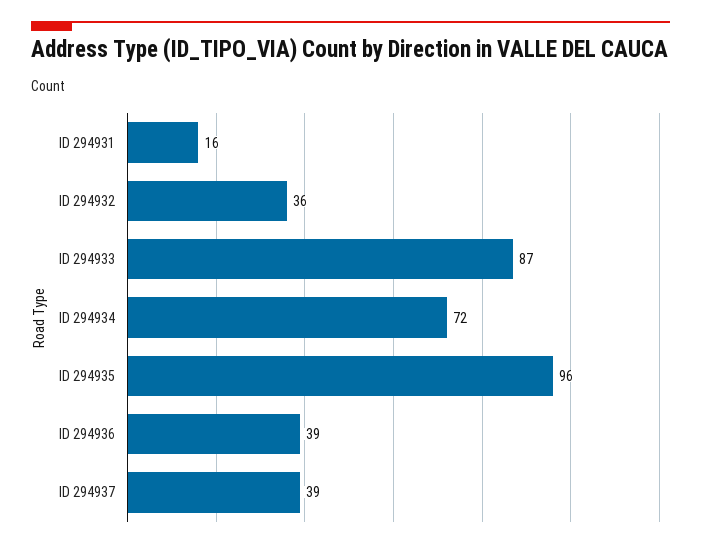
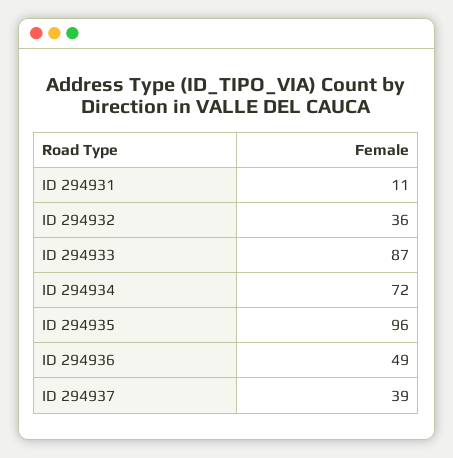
ID 294931: 16 -> 11
ID 294936: 39 -> 49

